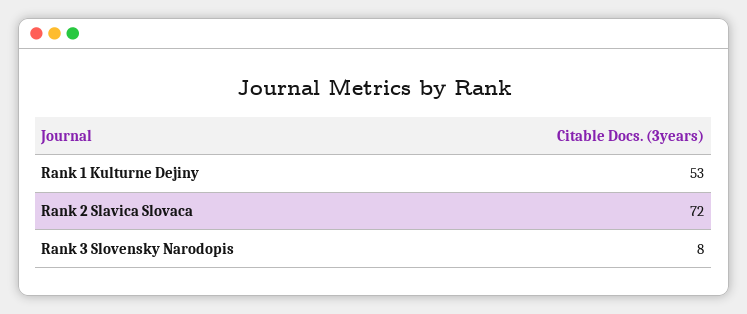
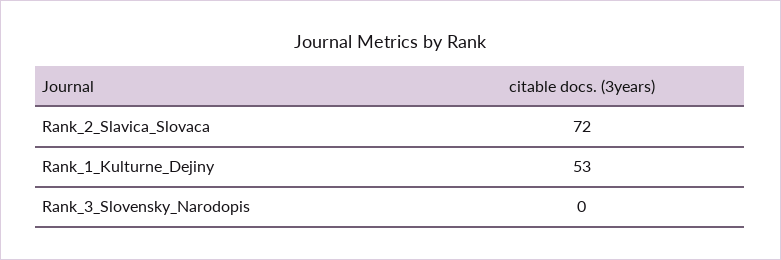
Rank 3 Slovensky Narodopis: 8 -> 0

